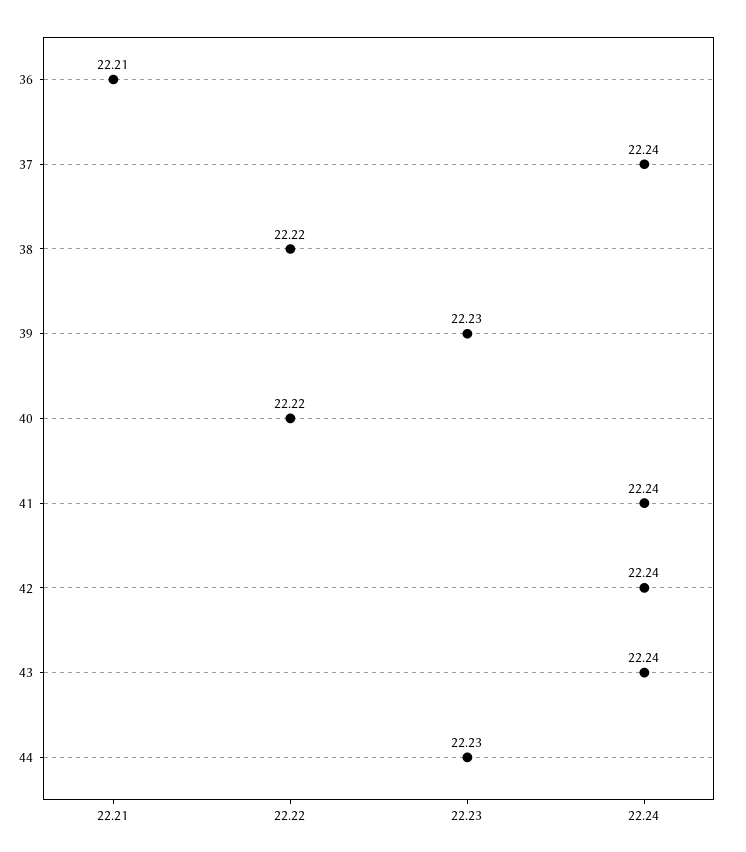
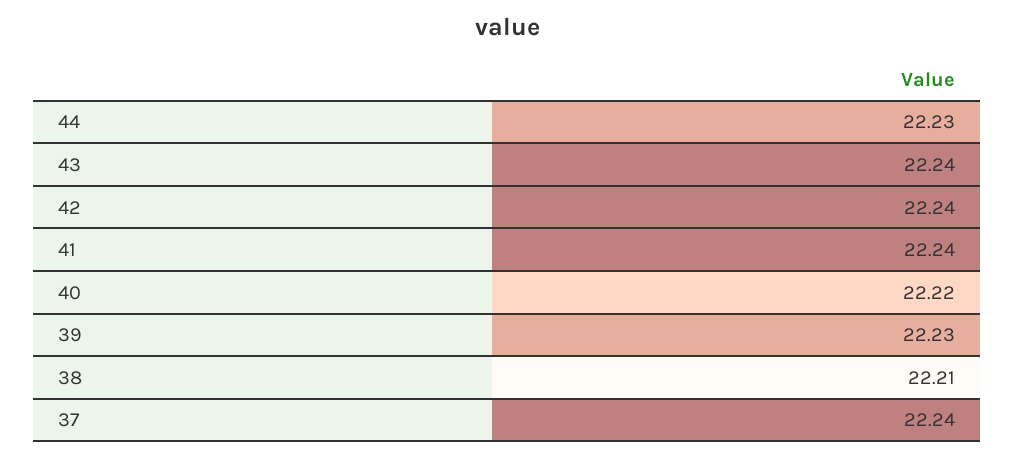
36: 22.21 -> none
38: 22.22 -> 22.21

